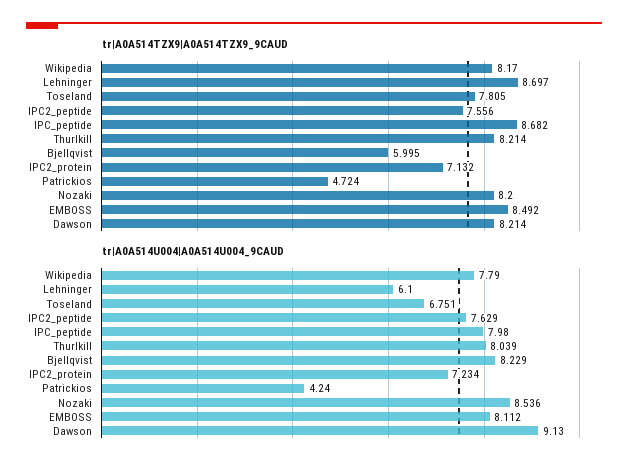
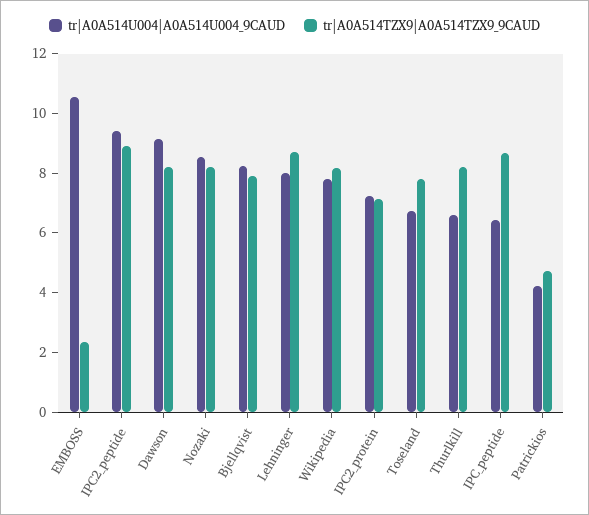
tr|A0A514TZX9|A0A514TZX9_9CAUD, IPC2_peptide: 7.556 -> 9
tr|A0A514TZX9|A0A514TZX9_9CAUD, Bjellqvist: 5.995 -> 8
tr|A0A514TZX9|A0A514TZX9_9CAUD, EMBOSS: 8.492 -> 2.5
tr|A0A514U004|A0A514U004_9CAUD, Lehninger: 6.1 -> 8
tr|A0A514U004|A0A514U004_9CAUD, IPC2_peptide: 7.629 -> 9.5
tr|A0A514U004|A0A514U004_9CAUD, IPC_peptide: 7.98 -> 6.5
tr|A0A514U004|A0A514U004_9CAUD, Thurlkill: 8.039 -> 6.5
tr|A0A514U004|A0A514U004_9CAUD, EMBOSS: 8.112 -> 10.5

